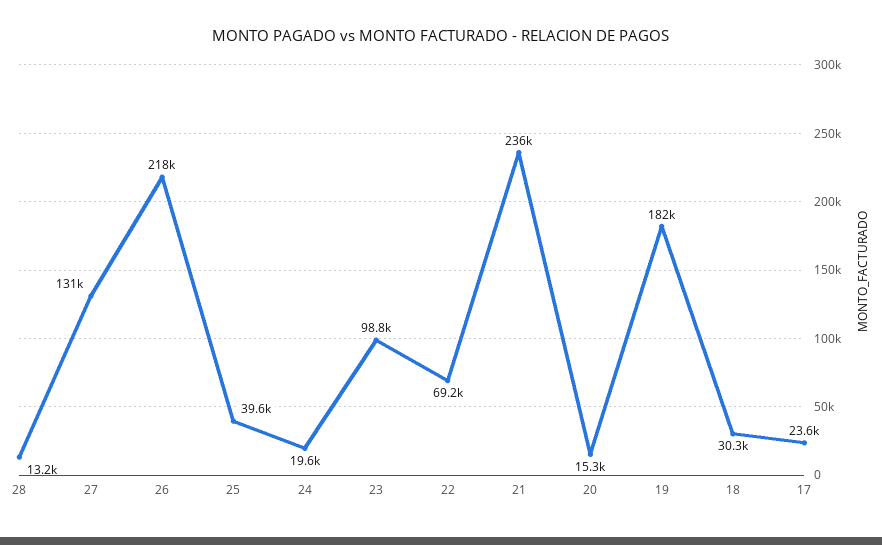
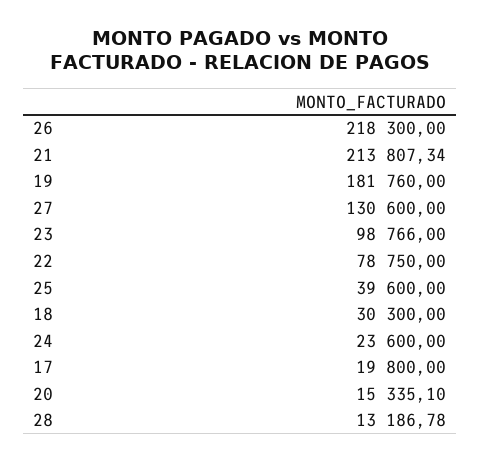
24: 19600 -> 23600
22: 69200 -> 78750
21: 236000 -> 213807.34
17: 23600 -> 19800

